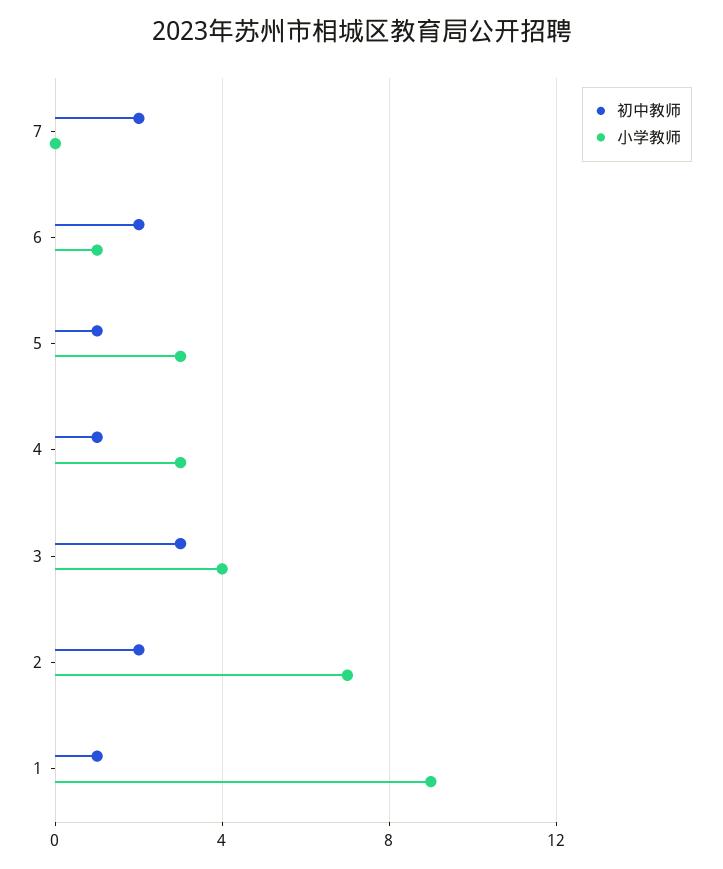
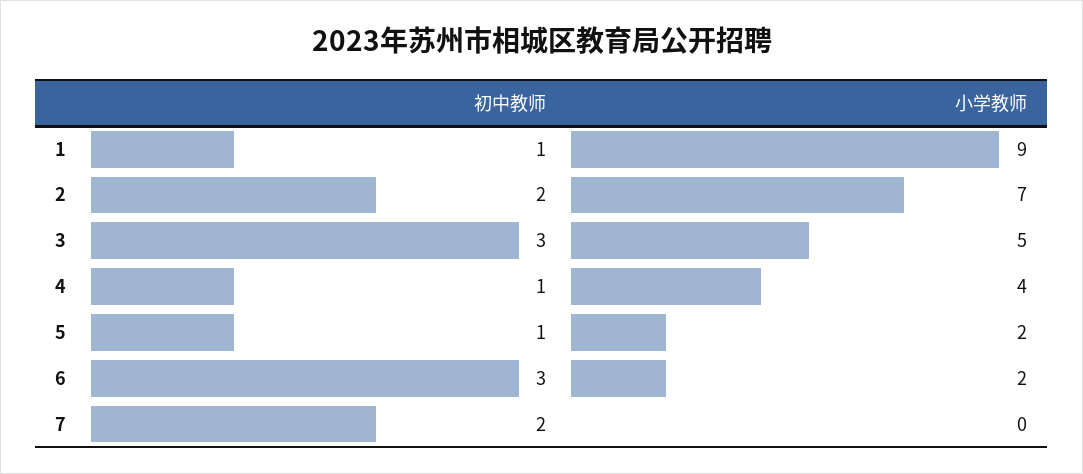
初中教师, 6: 2 -> 3
小学教师, 6: 1 -> 2
小学教师, 5: 3 -> 2
小学教师, 4: 3 -> 4
小学教师, 3: 4 -> 5

